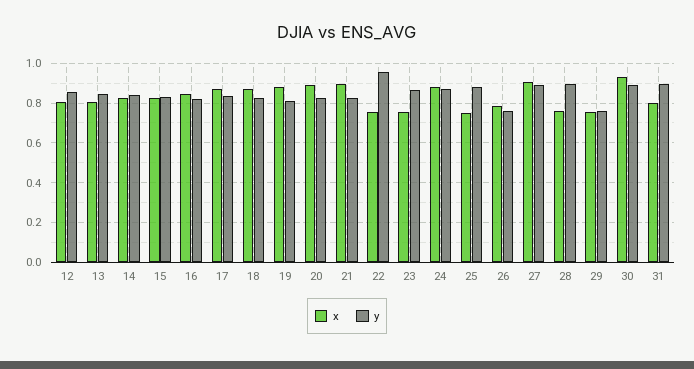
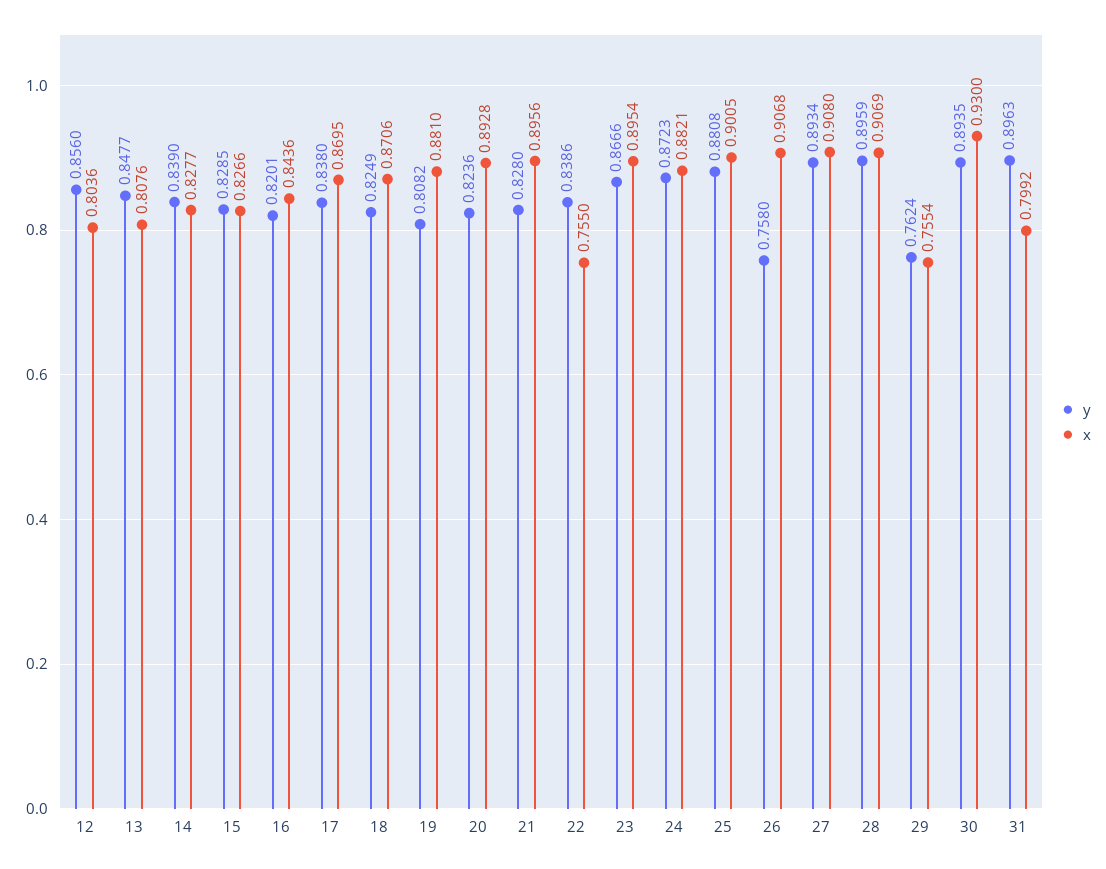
y, 22: 0.95 -> 0.8386
x, 23: 0.75 -> 0.8954
x, 25: 0.75 -> 0.9005
x, 26: 0.8 -> 0.9068
x, 28: 0.75 -> 0.9069

